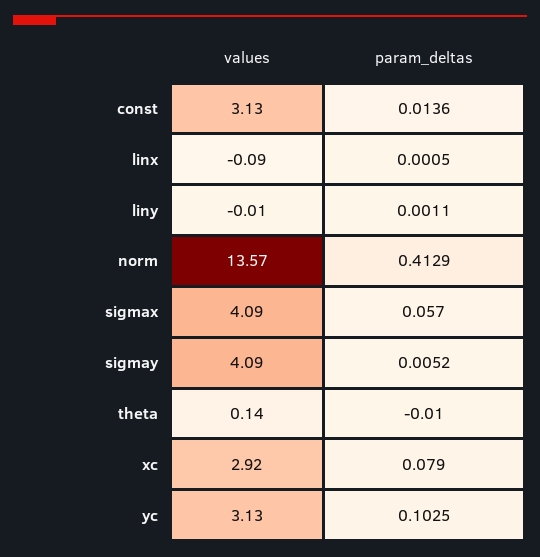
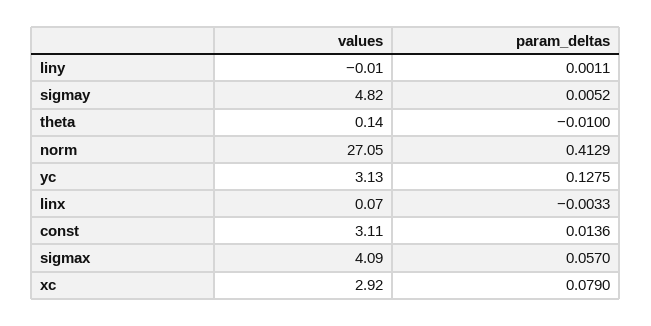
values, const: 3.13 -> 3.11
values, linx: -0.09 -> 0.07
param_deltas, linx: 0.0005 -> -0.0033
values, norm: 13.57 -> 27.05
values, sigmay: 4.09 -> 4.82
param_deltas, yc: 0.1025 -> 0.1275

